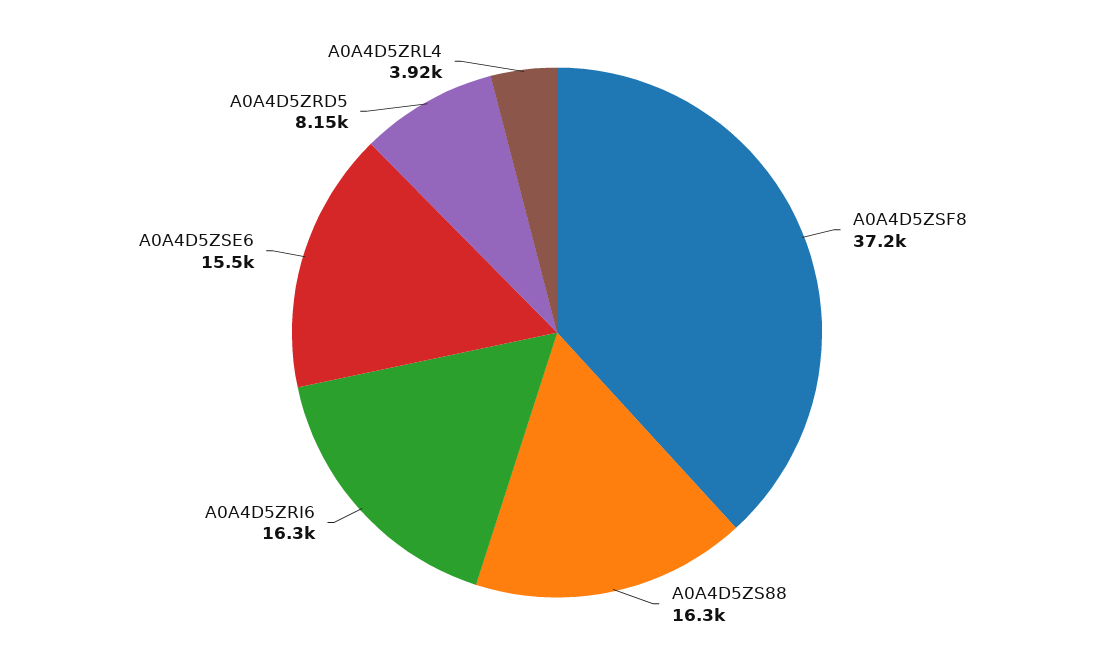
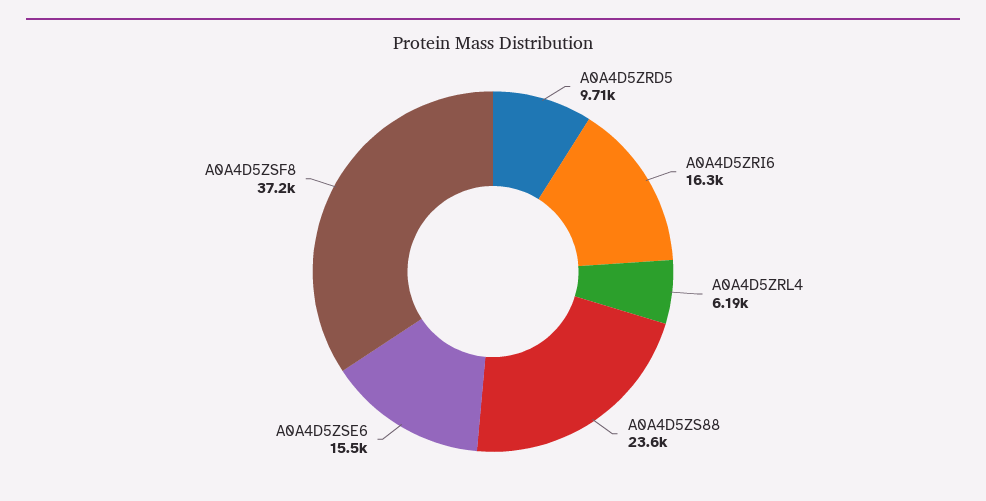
A0A4D5ZS88: 16300 -> 23600
A0A4D5ZRD5: 8150 -> 9710
A0A4D5ZRL4: 3920 -> 6190

